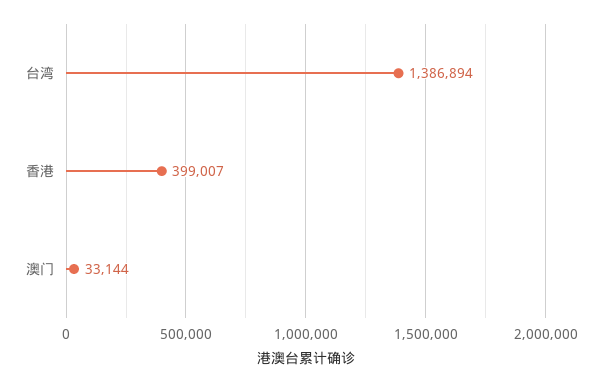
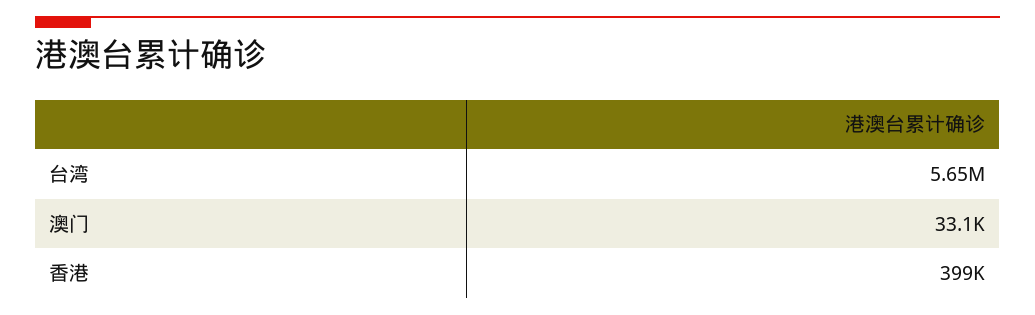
台湾: 1386894 -> 5650000

